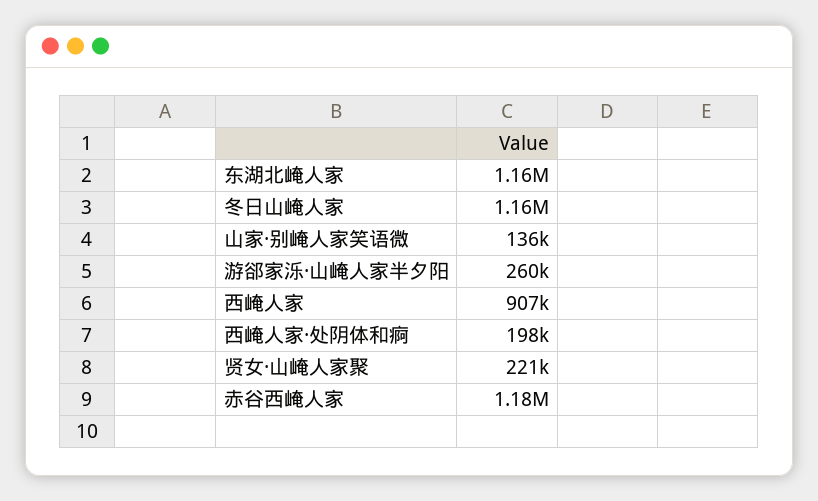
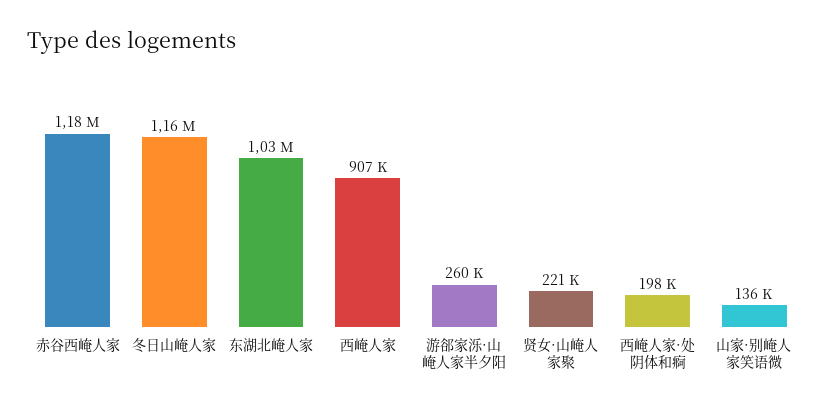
东湖北崦人家: 1160000 -> 1030000

